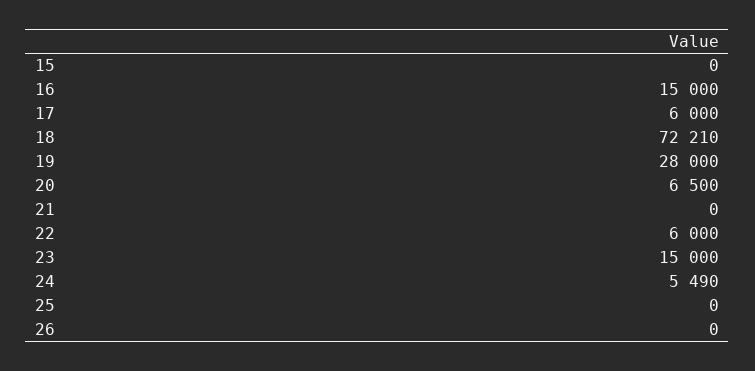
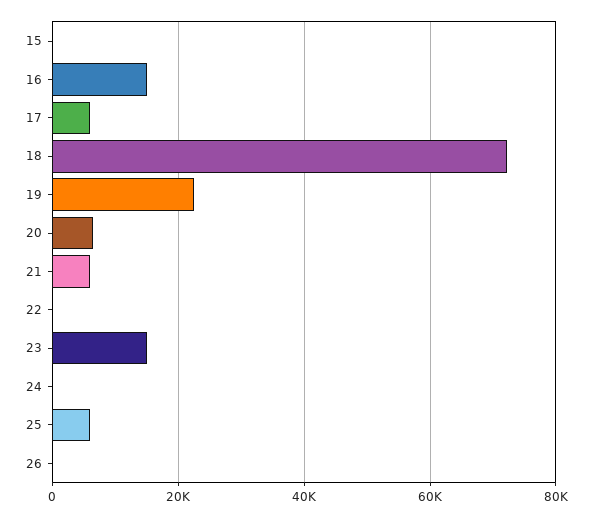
19: 28000 -> 22000
21: 0 -> 6000
22: 6000 -> 0
24: 5490 -> 0
25: 0 -> 6000

